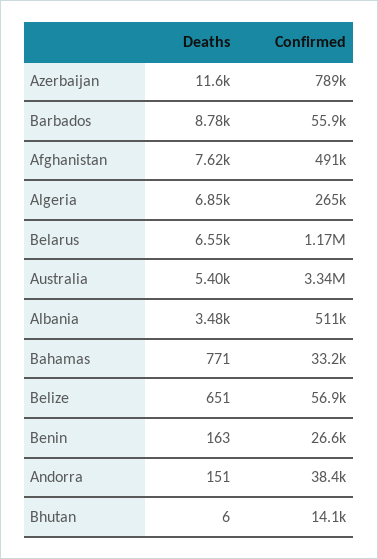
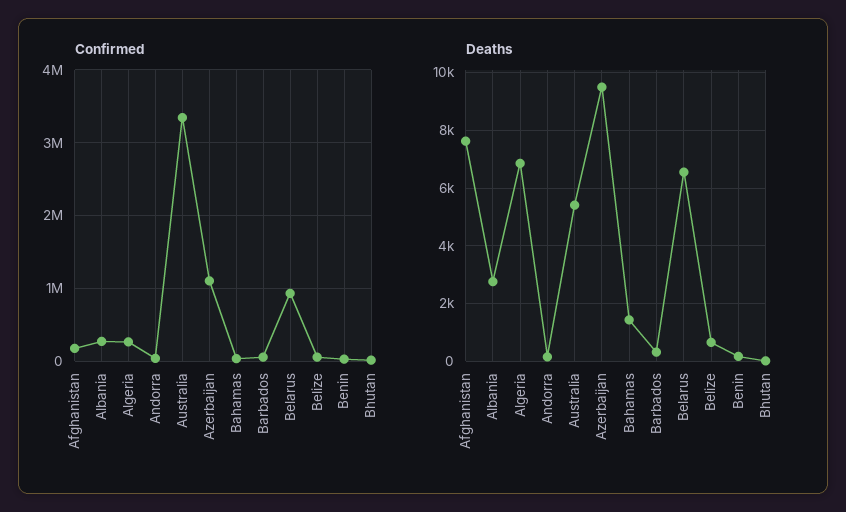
Deaths, Azerbaijan: 11600 -> 9500
Confirmed, Azerbaijan: 789000 -> 1100000
Deaths, Barbados: 8780 -> 250
Confirmed, Afghanistan: 491000 -> 200000
Confirmed, Belarus: 1170000 -> 900000
Deaths, Albania: 3480 -> 2750
Confirmed, Albania: 511000 -> 300000
Deaths, Bahamas: 771 -> 1500

